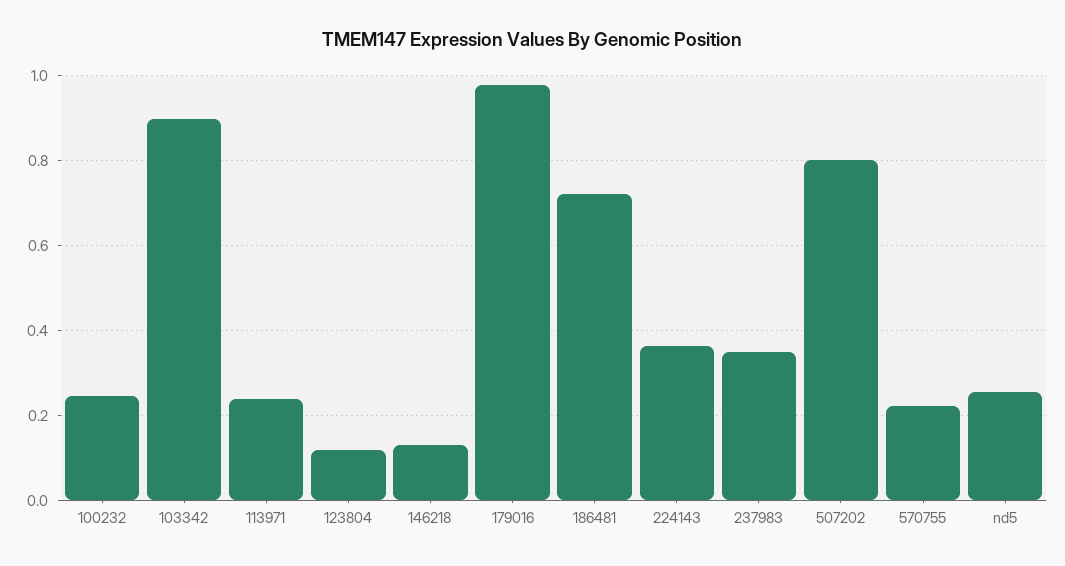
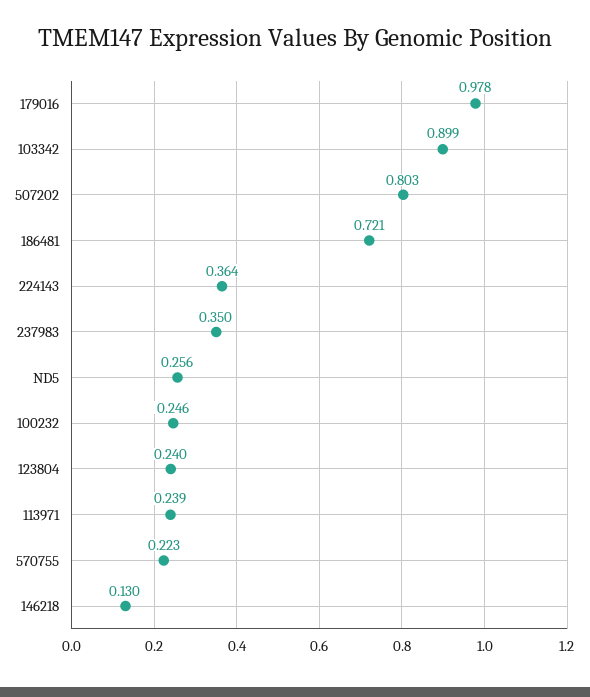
123804: 0.12 -> 0.24

